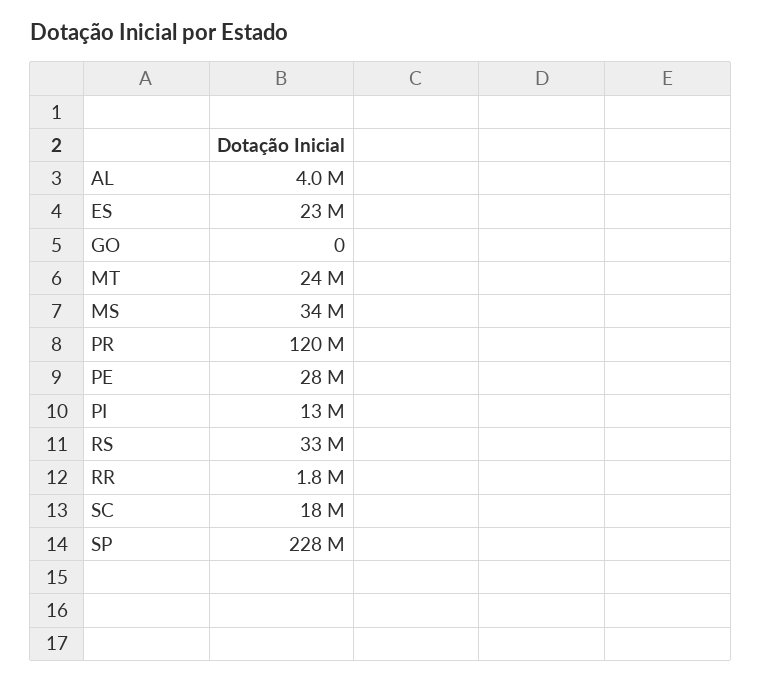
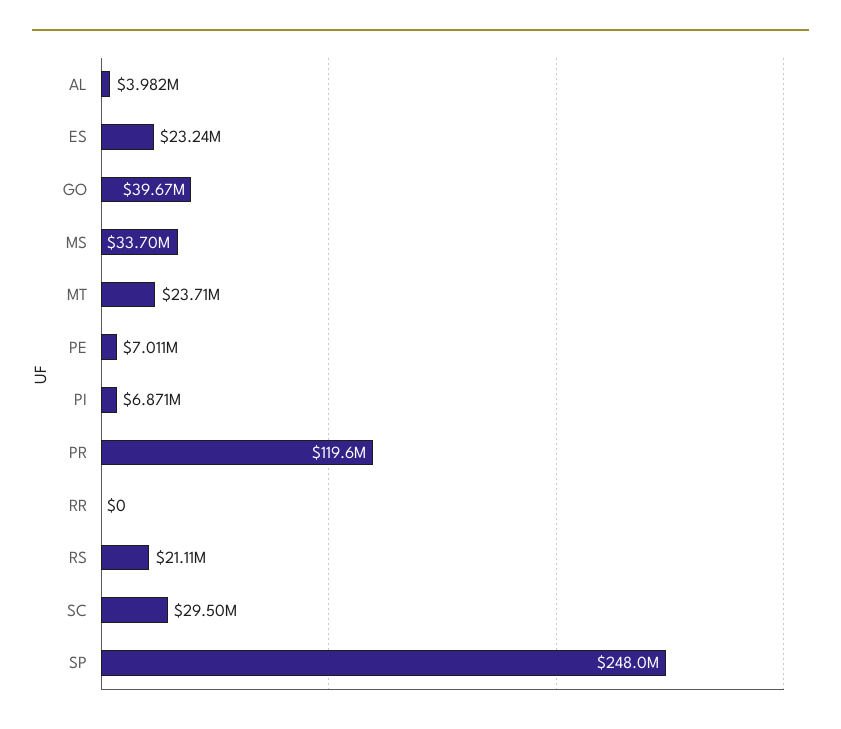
GO: 0 -> 39670000
PE: 28000000 -> 7011000
PI: 13000000 -> 6871000
RS: 33000000 -> 21110000
RR: 1800000 -> 0
SC: 18000000 -> 29500000
SP: 228000000 -> 248000000

